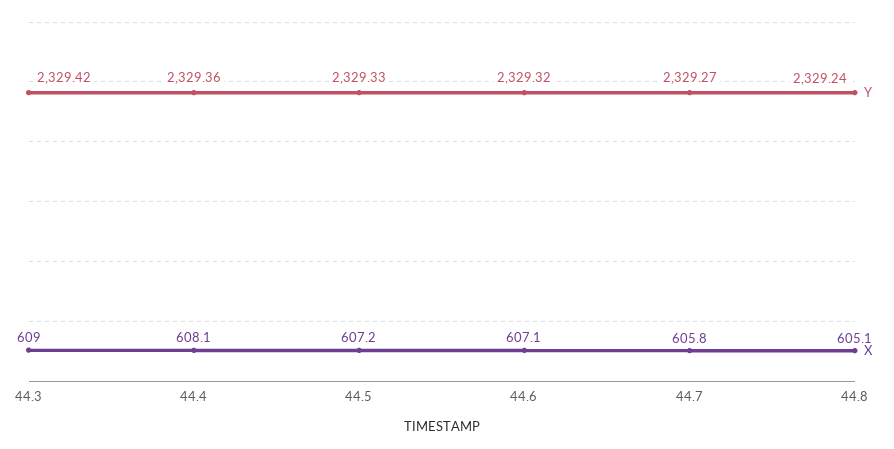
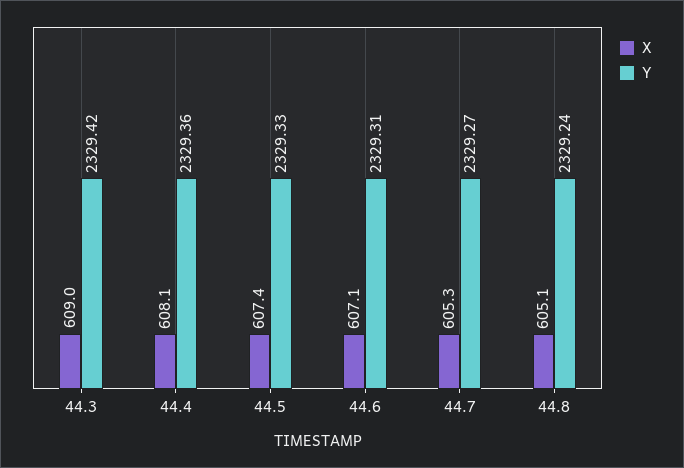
X, 44.5: 607.2 -> 607.4
Y, 44.6: 2329.32 -> 2329.31
X, 44.7: 605.8 -> 605.3

